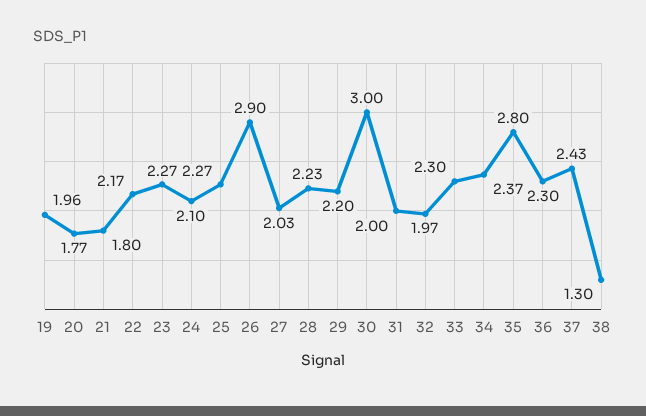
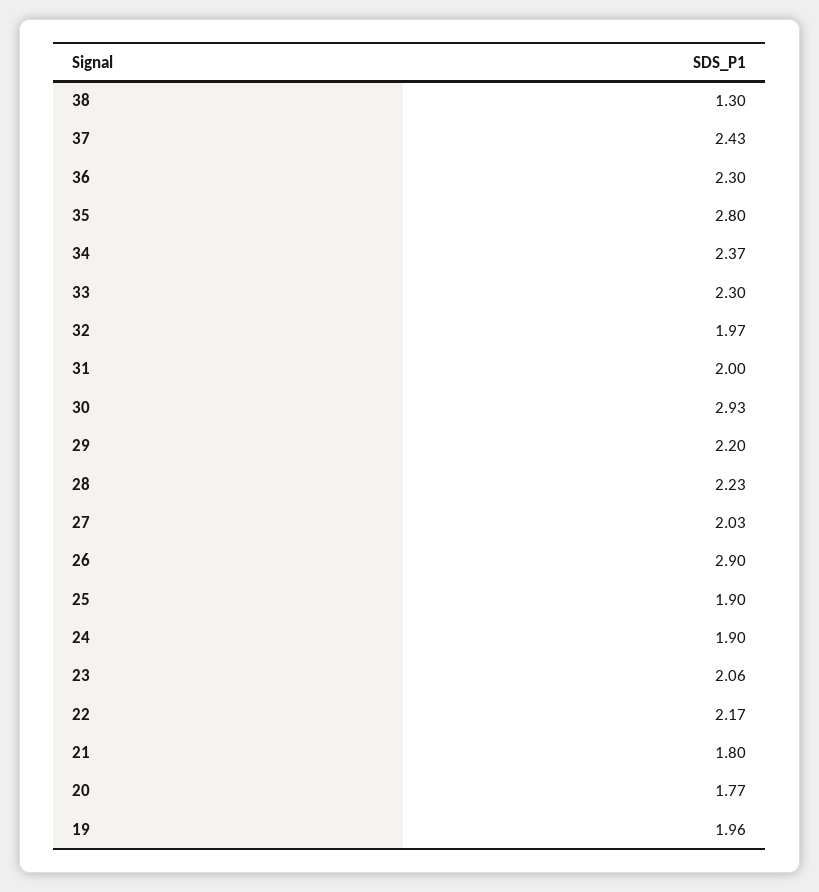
23: 2.27 -> 2.06
24: 2.1 -> 1.9
25: 2.27 -> 1.9
30: 3 -> 2.93

